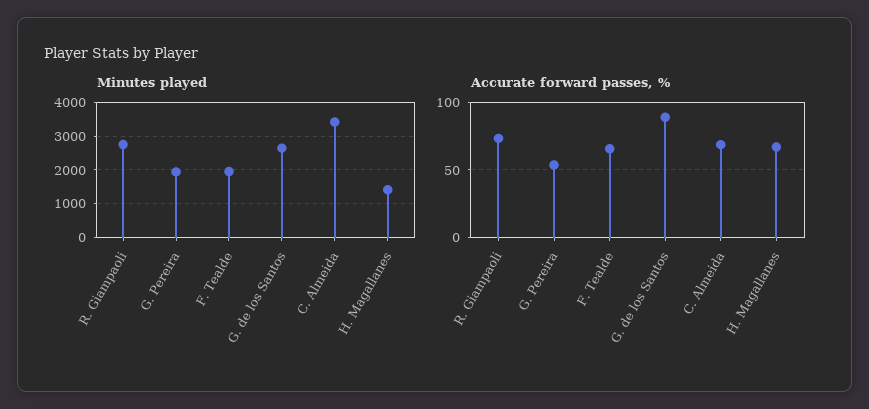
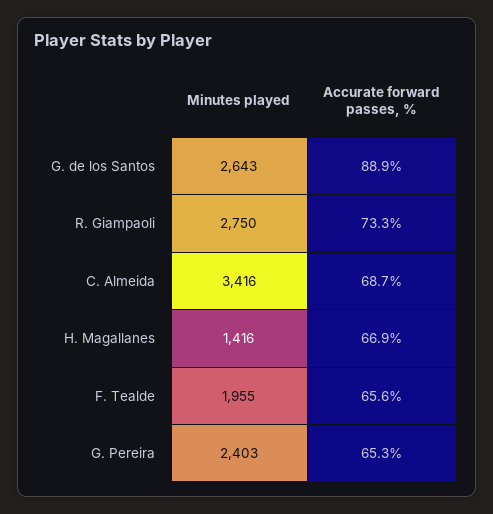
Minutes played, G. Pereira: 2000 -> 2403
Accurate forward passes, %, G. Pereira: 55 -> 65.3

